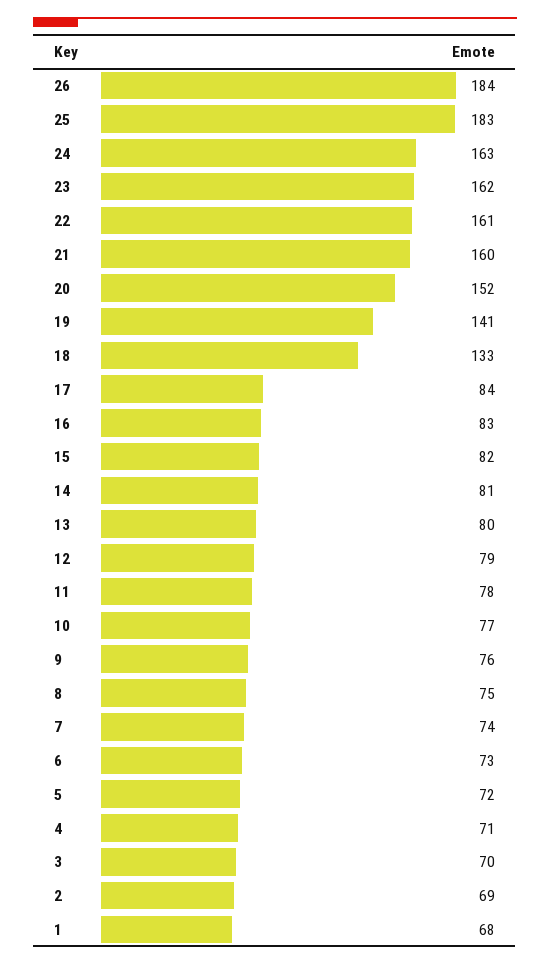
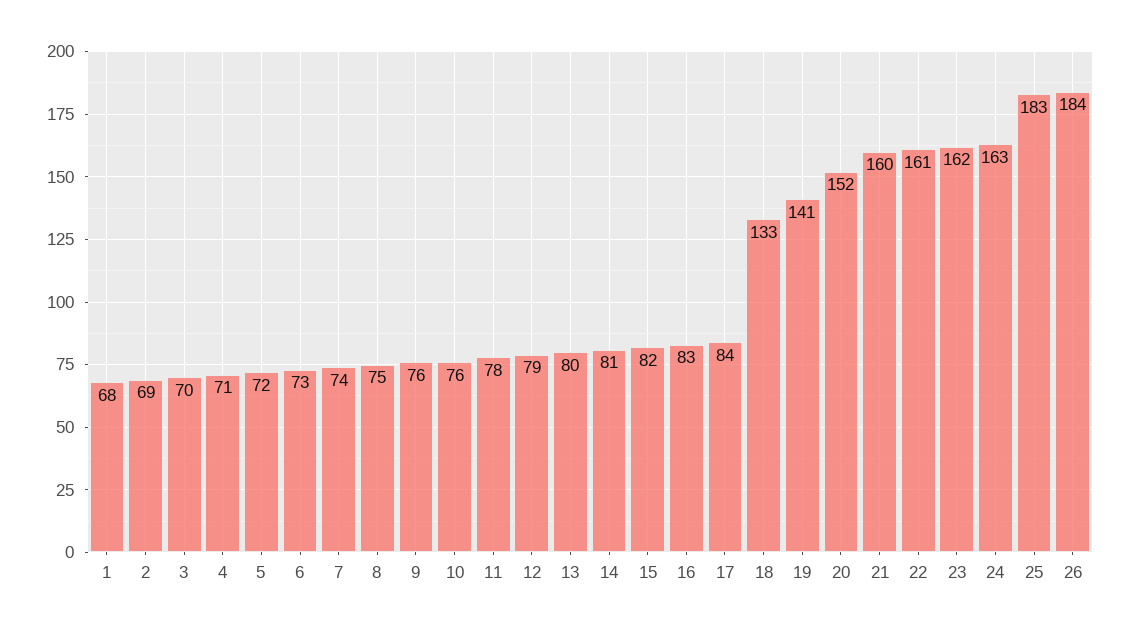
10: 77 -> 76

